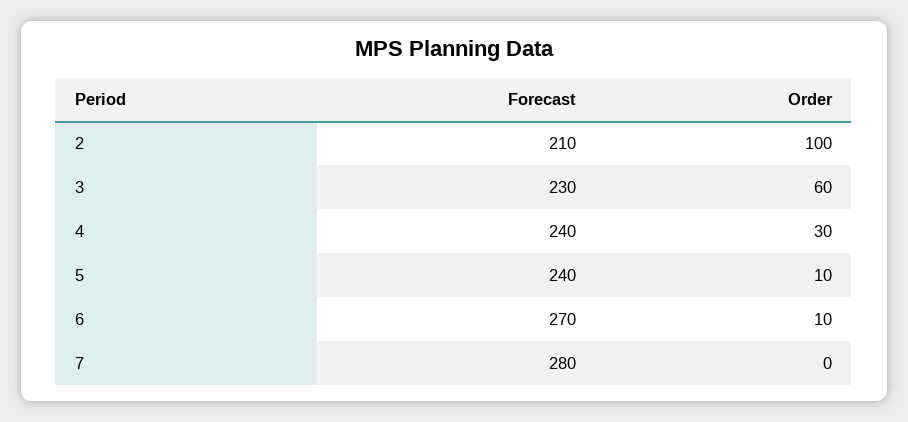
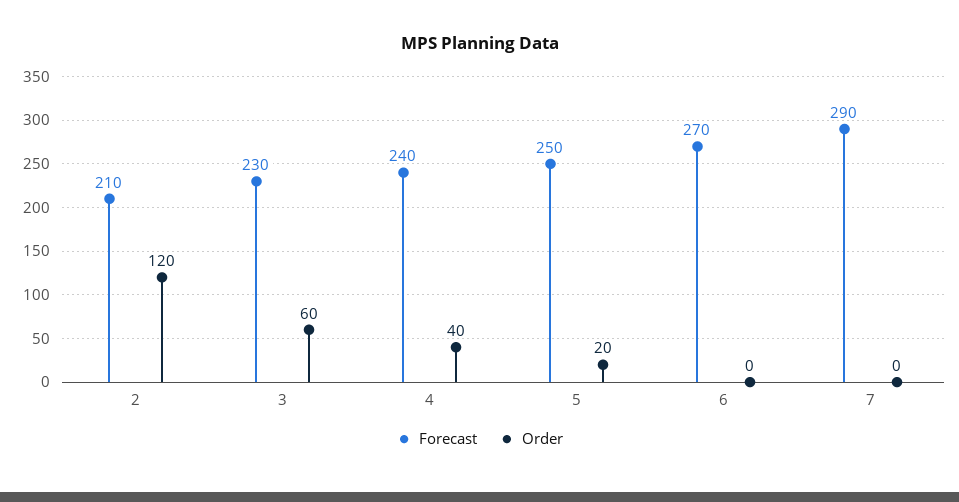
Order, 2: 100 -> 120
Order, 4: 30 -> 40
Forecast, 5: 240 -> 250
Order, 5: 10 -> 20
Order, 6: 10 -> 0
Forecast, 7: 280 -> 290

